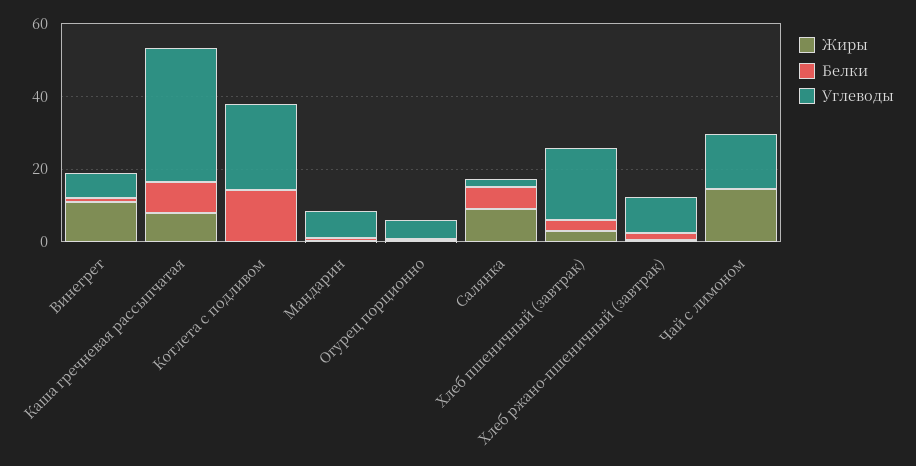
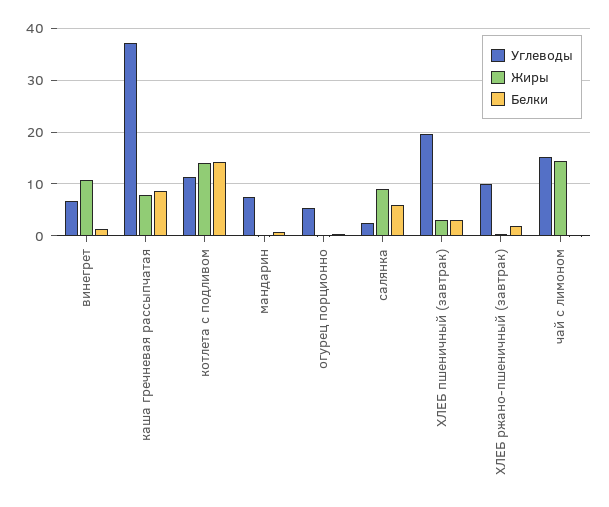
Жиры, Котлета с подливом: 0 -> 14
Углеводы, Котлета с подливом: 25 -> 12

